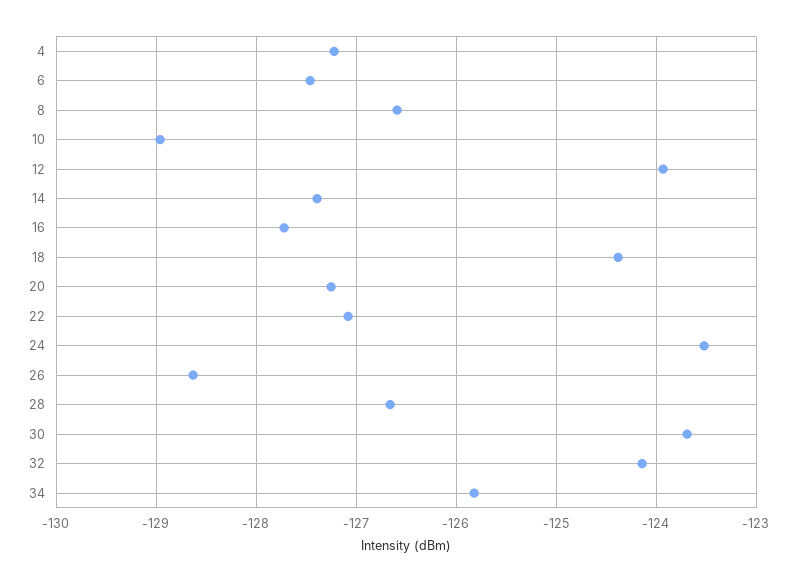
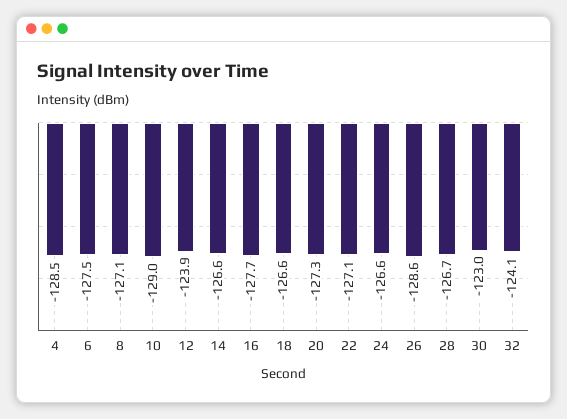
4: -127.2 -> -128.5
8: -126.6 -> -127.1
14: -127.4 -> -126.6
18: -124.4 -> -126.6
24: -123.5 -> -126.6
30: -123.7 -> -123
34: -125.8 -> none

